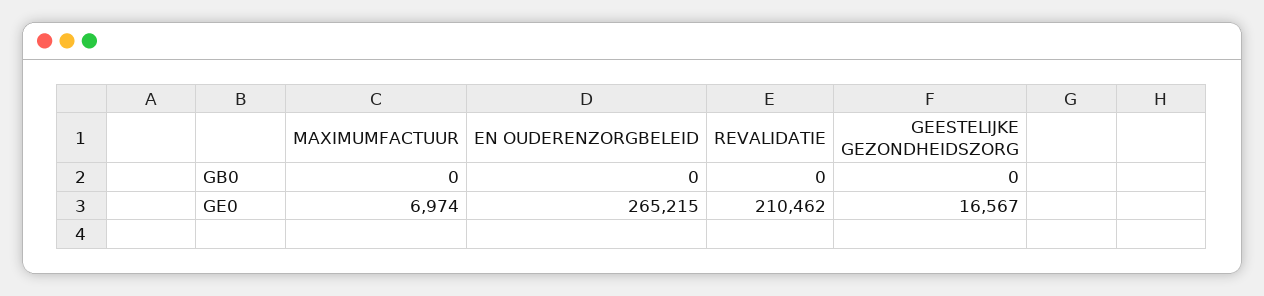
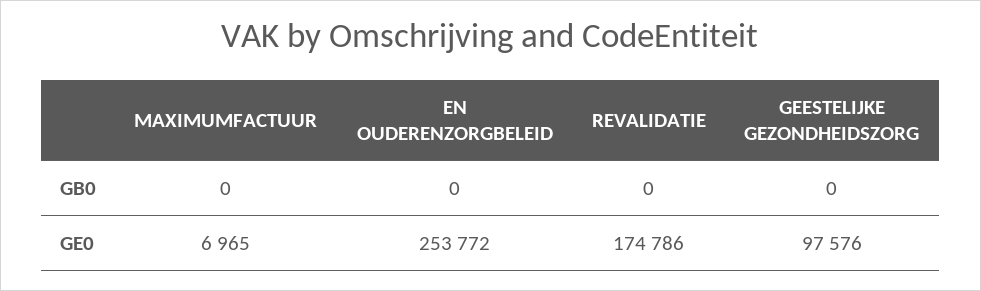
MAXIMUMFACTUUR, GE0: 6974 -> 6965
EN OUDERENZORGBELEID, GE0: 265215 -> 253772
REVALIDATIE, GE0: 210462 -> 174786
GEESTELIJKE GEZONDHEIDSZORG, GE0: 16567 -> 97576

